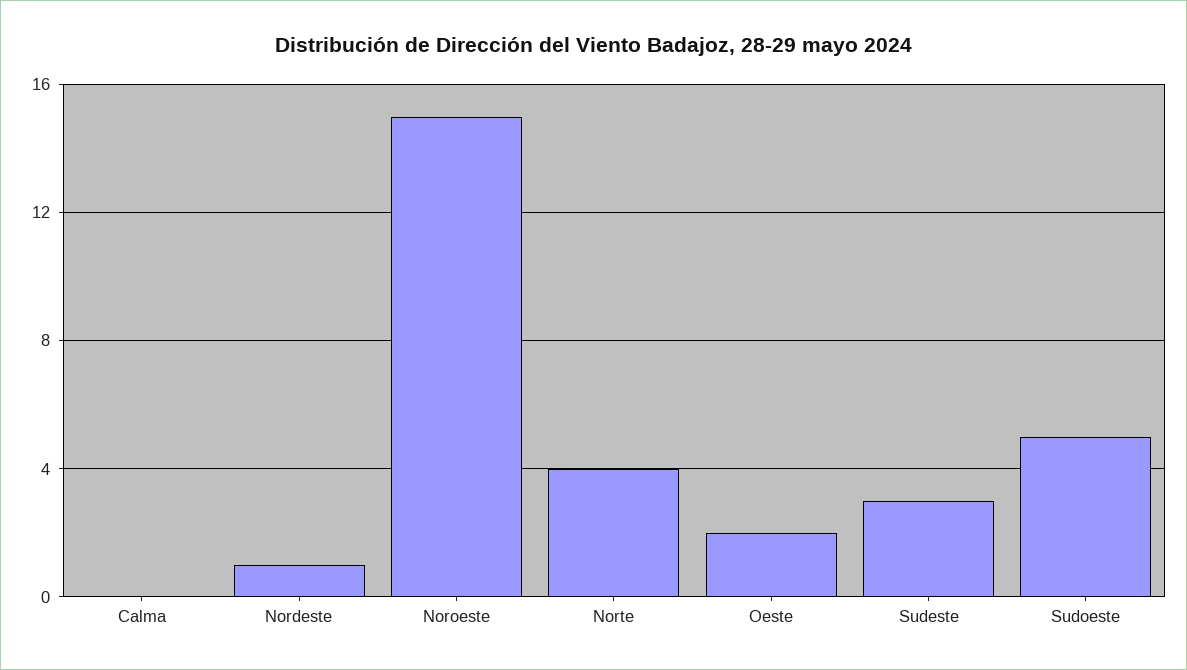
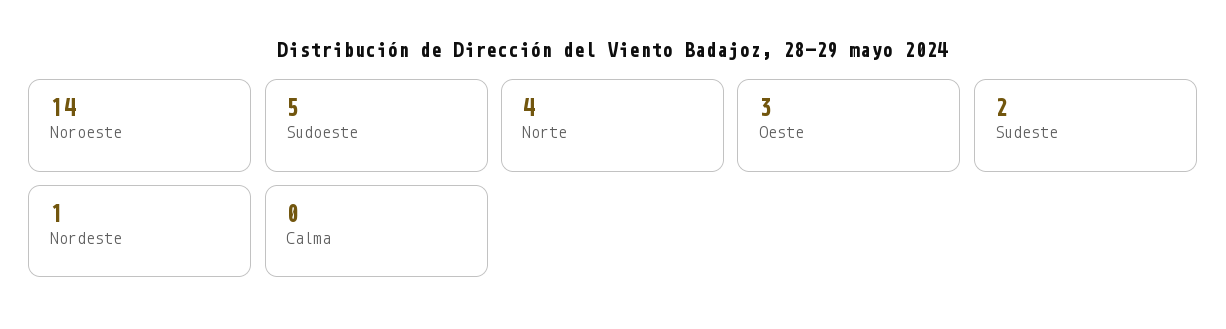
Noroeste: 15 -> 14
Oeste: 2 -> 3
Sudeste: 3 -> 2

